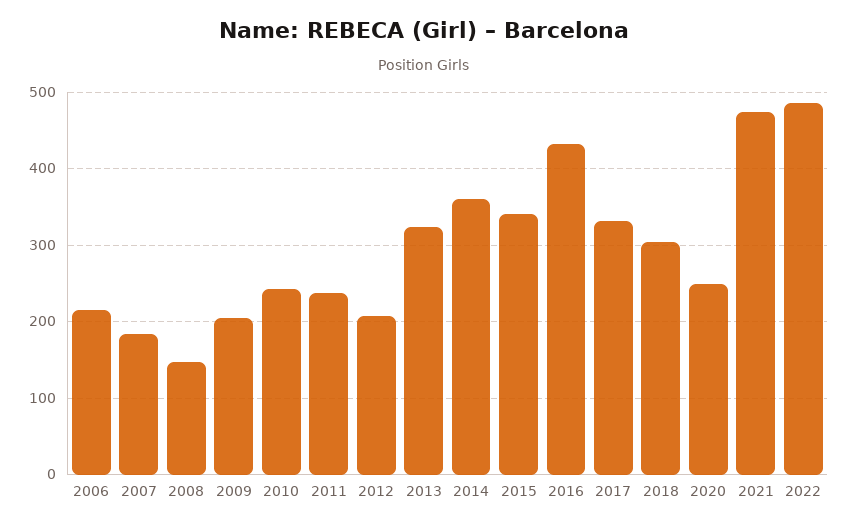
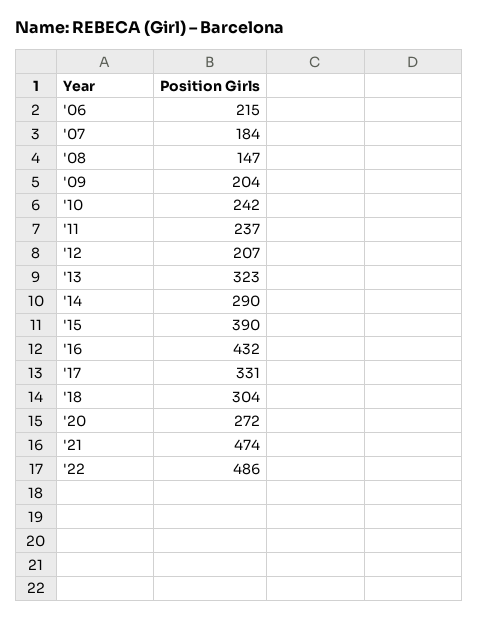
2014: 360 -> 290
2015: 340 -> 390
2020: 250 -> 272

